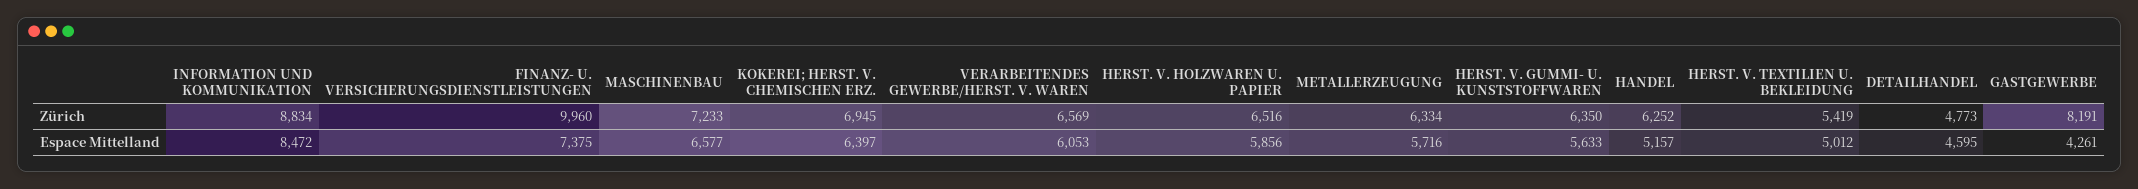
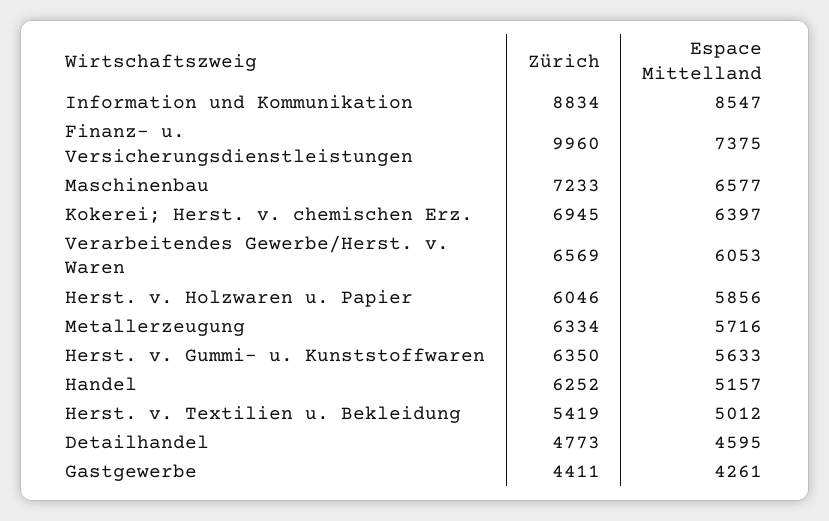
HERST. V. HOLZWAREN U. PAPIER, Zürich: 6516 -> 6046
GASTGEWERBE, Zürich: 8191 -> 4411
INFORMATION UND KOMMUNIKATION, Espace Mittelland: 8472 -> 8547

